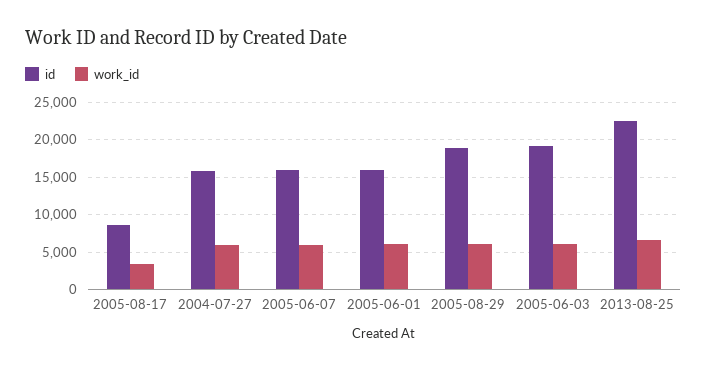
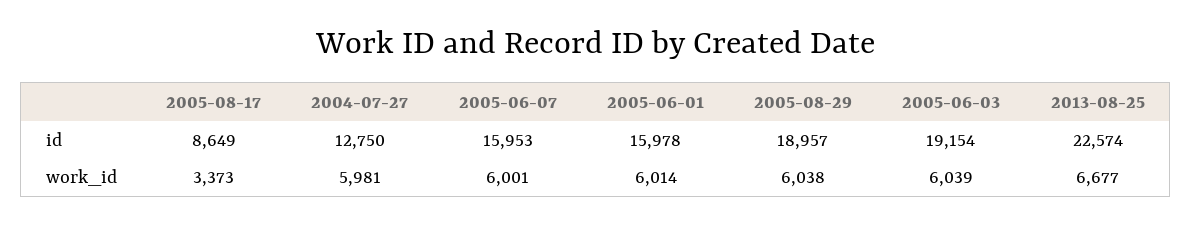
id, 2004-07-27: 16000 -> 12750

